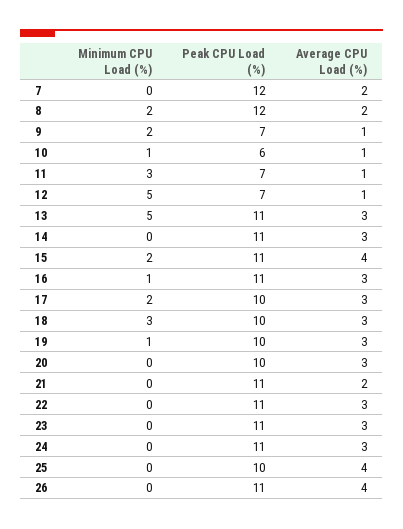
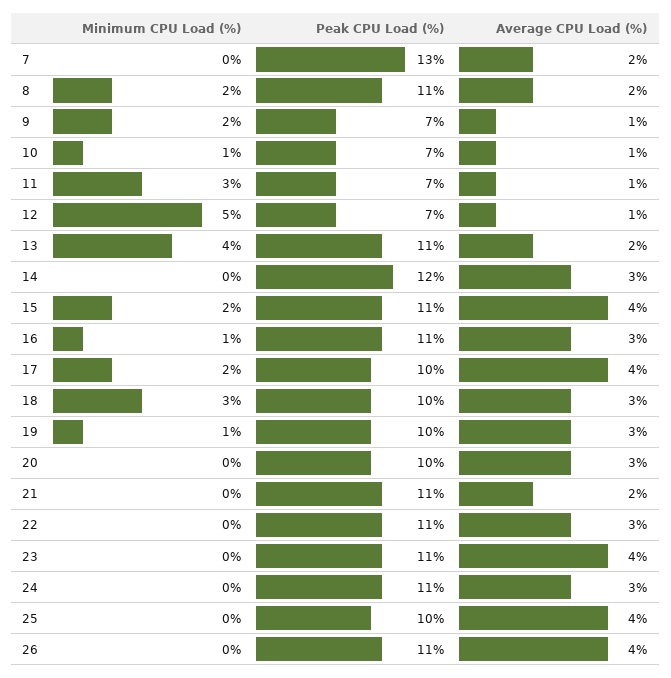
Peak CPU Load (%), 7: 12 -> 13
Peak CPU Load (%), 8: 12 -> 11
Peak CPU Load (%), 10: 6 -> 7
Minimum CPU Load (%), 13: 5 -> 4
Average CPU Load (%), 13: 3 -> 2
Peak CPU Load (%), 14: 11 -> 12
Average CPU Load (%), 17: 3 -> 4
Average CPU Load (%), 23: 3 -> 4

